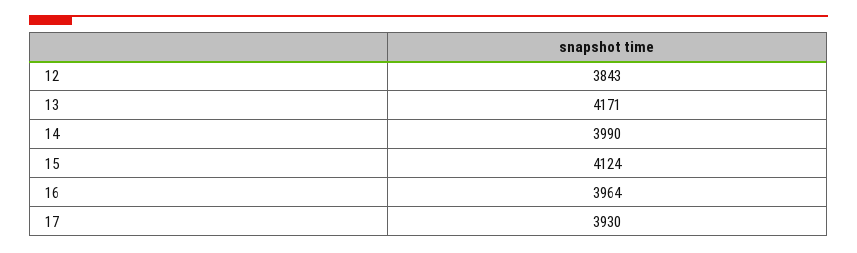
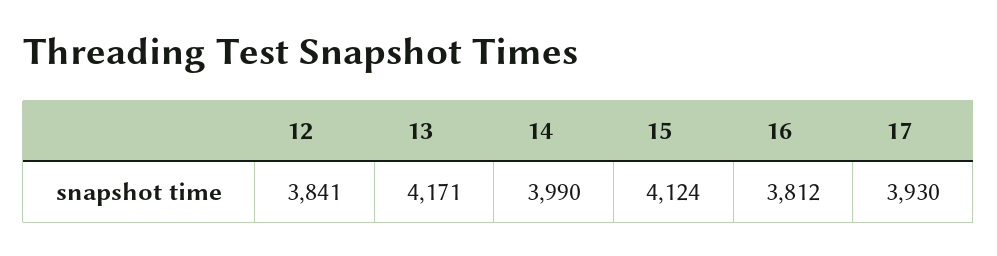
12: 3843 -> 3841
16: 3964 -> 3812

